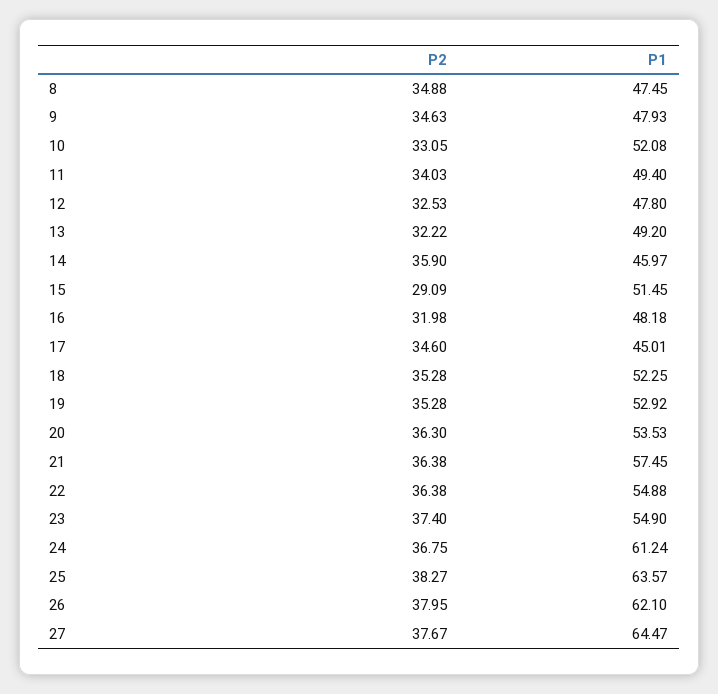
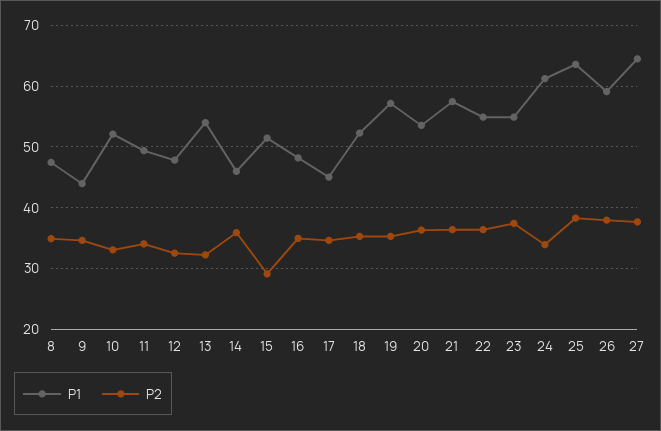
P1, 9: 47.93 -> 44
P1, 13: 49.2 -> 54
P2, 16: 31.98 -> 35
P1, 19: 52.92 -> 57
P2, 24: 36.75 -> 34
P1, 26: 62.1 -> 59

